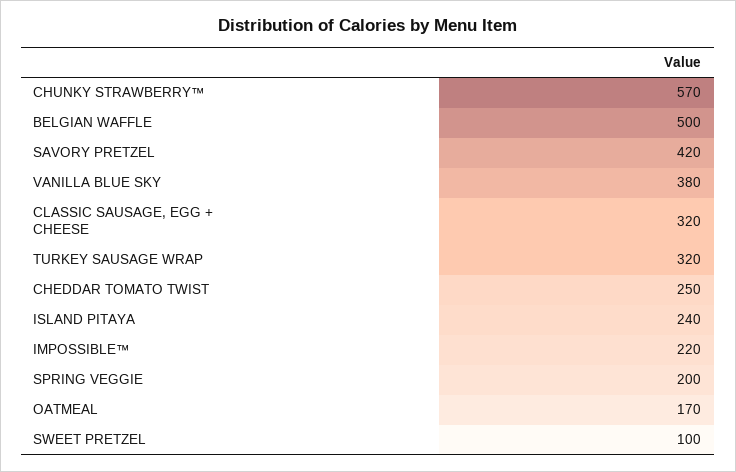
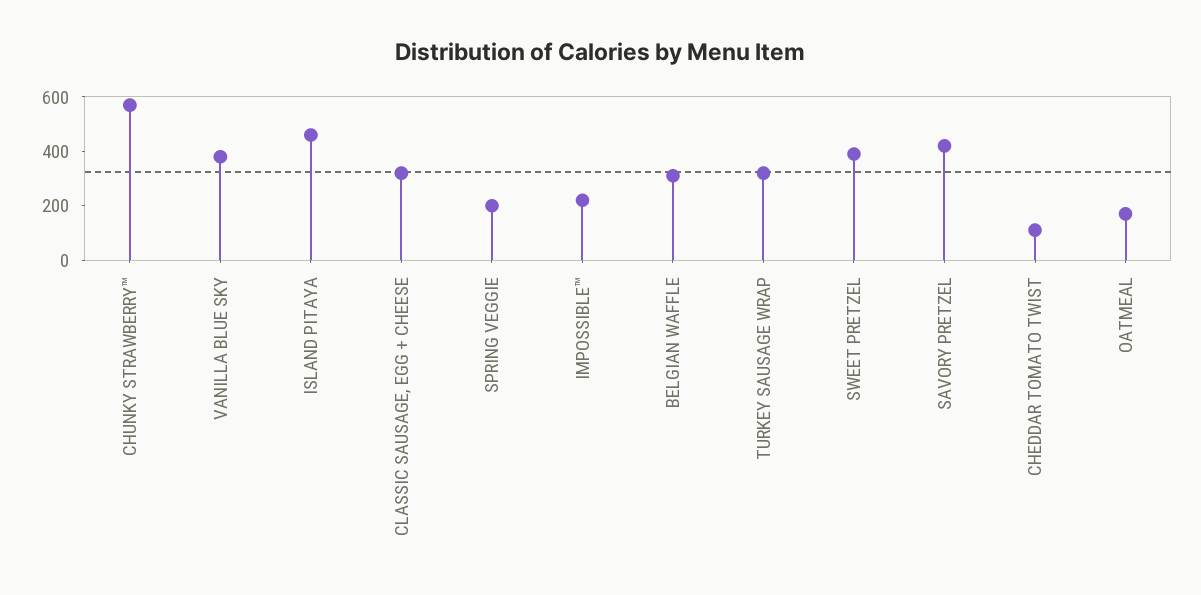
BELGIAN WAFFLE: 500 -> 300
CHEDDAR TOMATO TWIST: 250 -> 100
ISLAND PITAYA: 240 -> 450
SWEET PRETZEL: 100 -> 400

